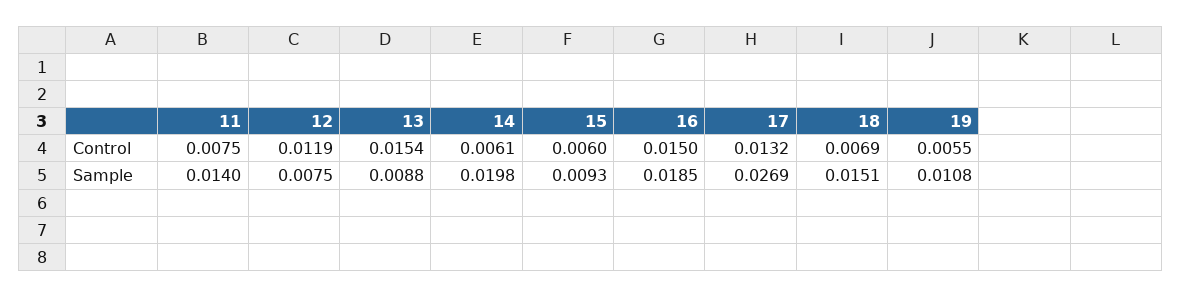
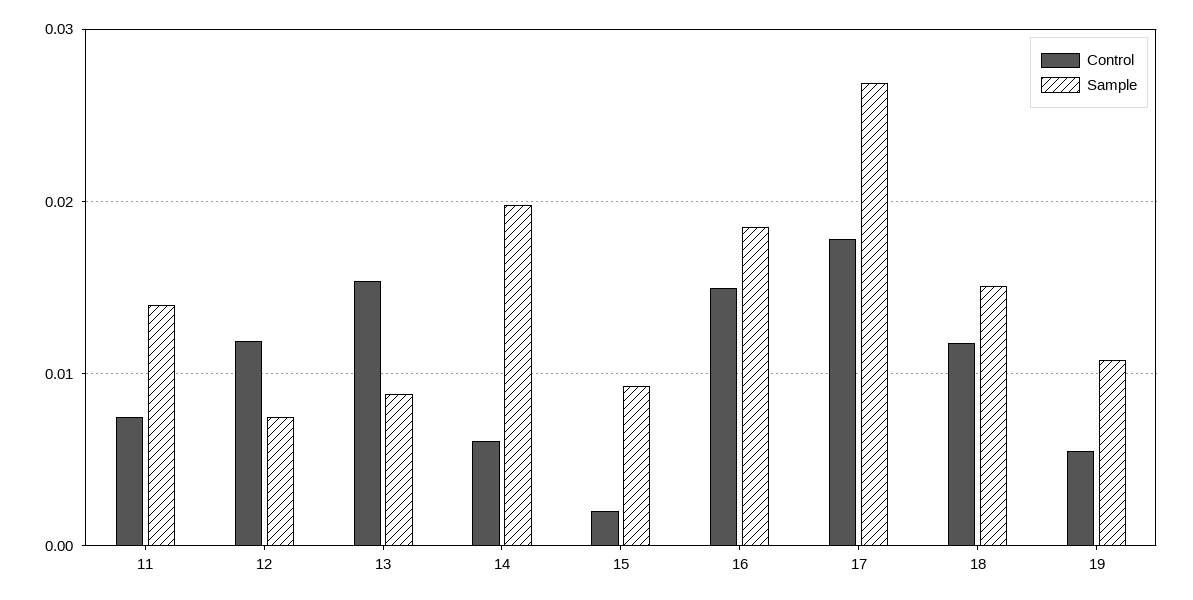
Control, 15: 0.006 -> 0.002
Control, 17: 0.0132 -> 0.018
Control, 18: 0.0069 -> 0.012

